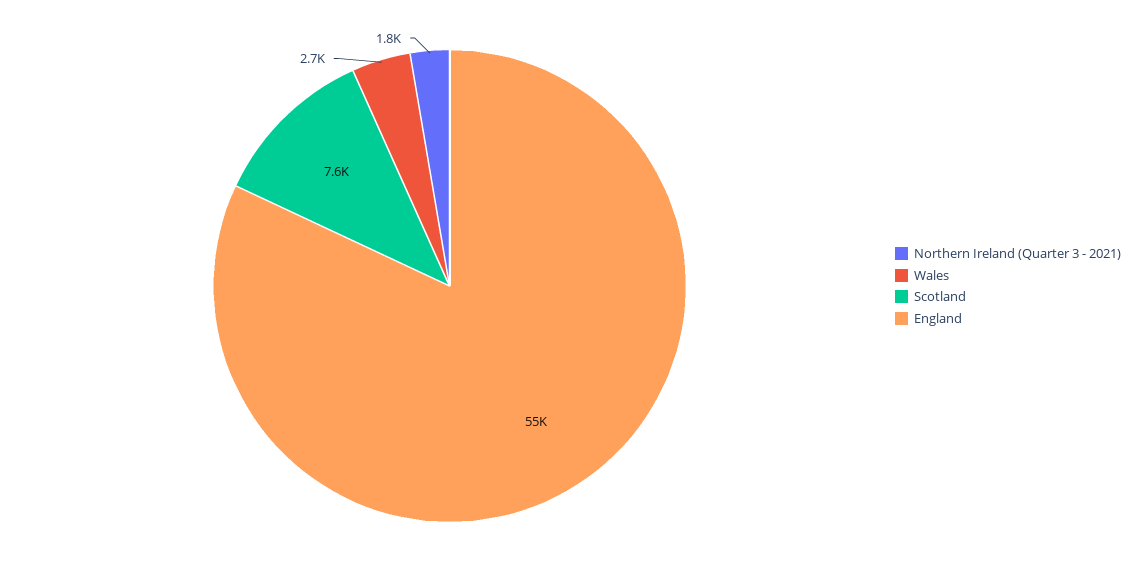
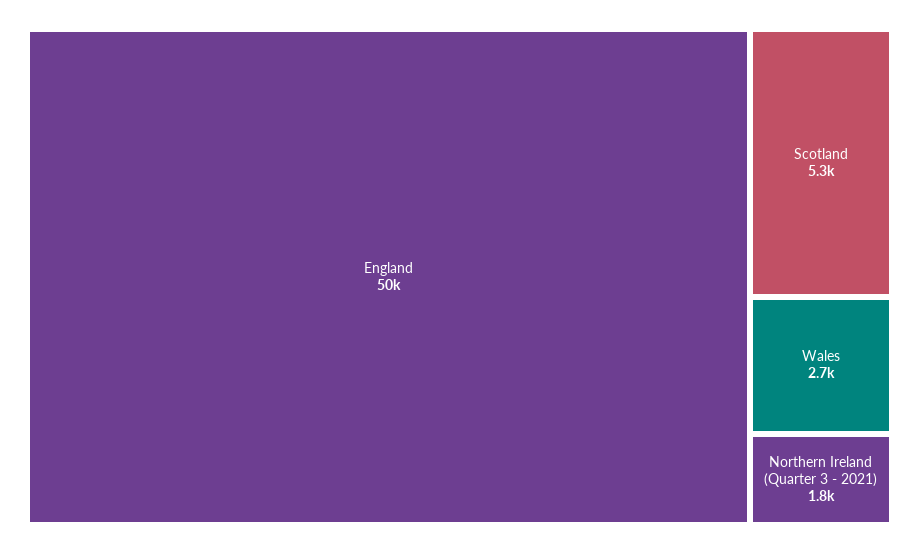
Scotland: 7600 -> 5300
England: 55000 -> 50000

